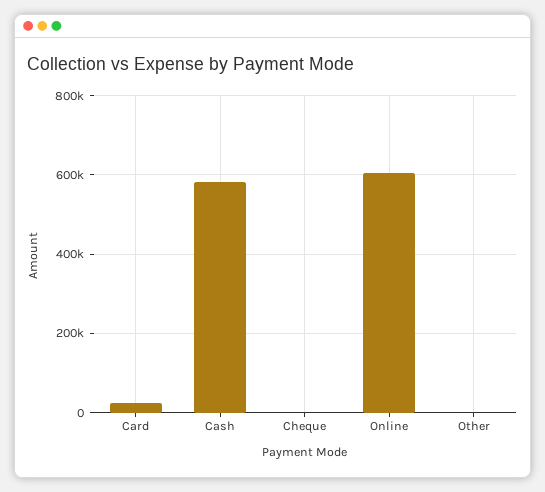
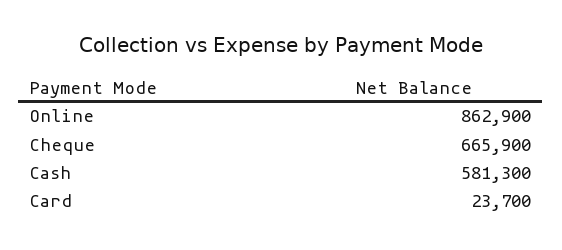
Cheque: 0 -> 665900
Online: 600000 -> 862900
Other: 0 -> none

